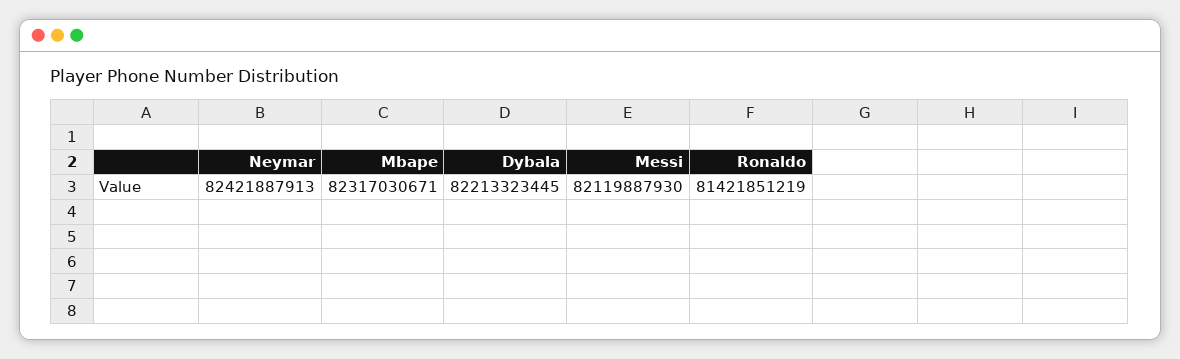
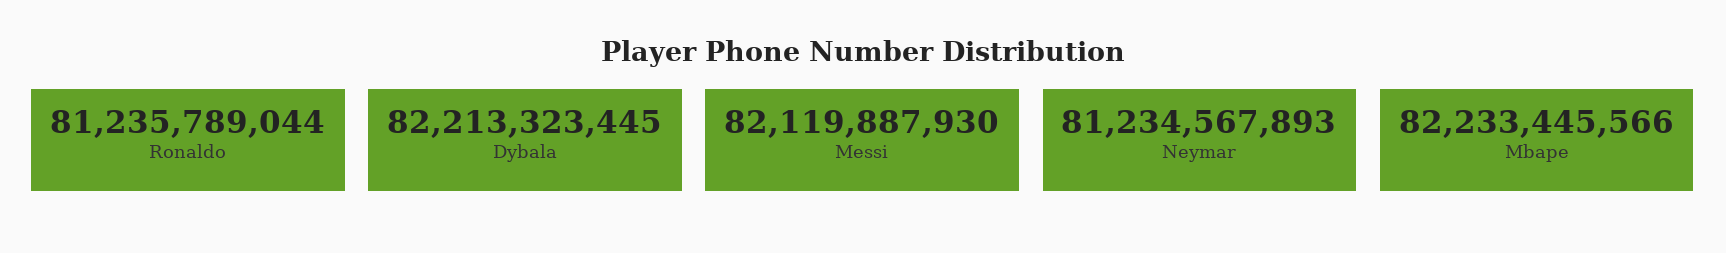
Neymar: 82421887913 -> 81234567893
Mbape: 82317030671 -> 82233445566
Ronaldo: 81421851219 -> 81235789044

